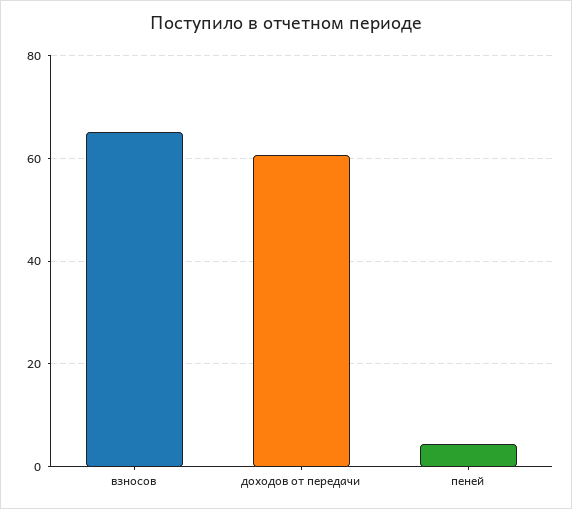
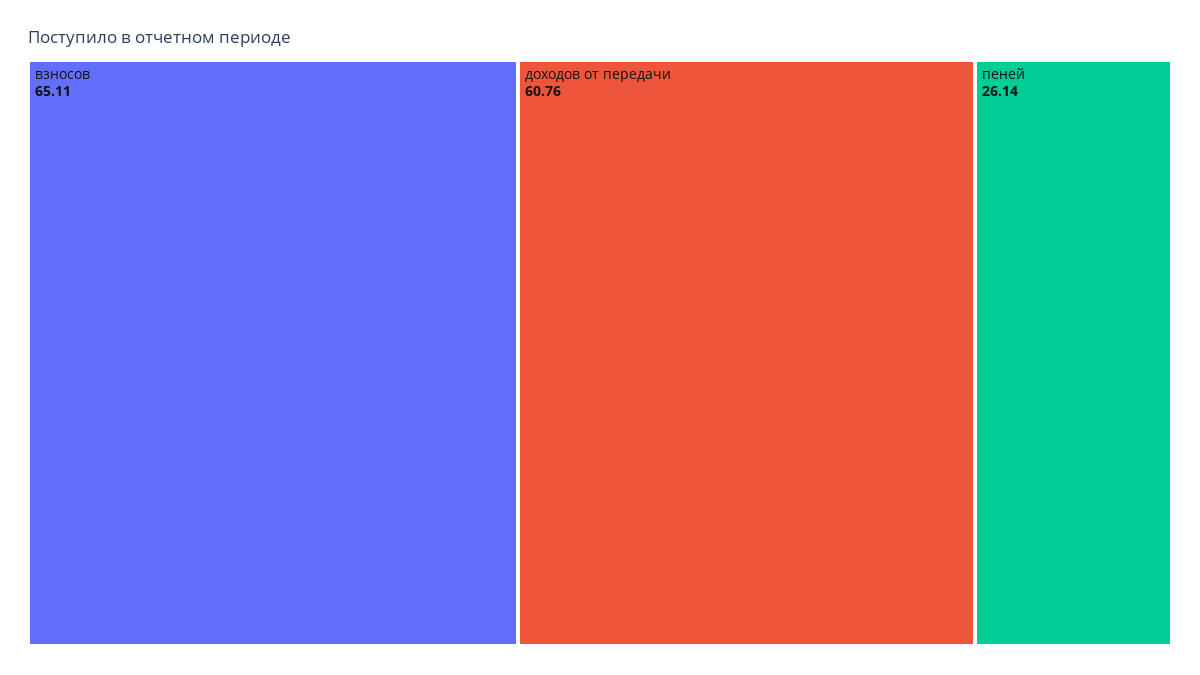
пеней: 4 -> 26.14

